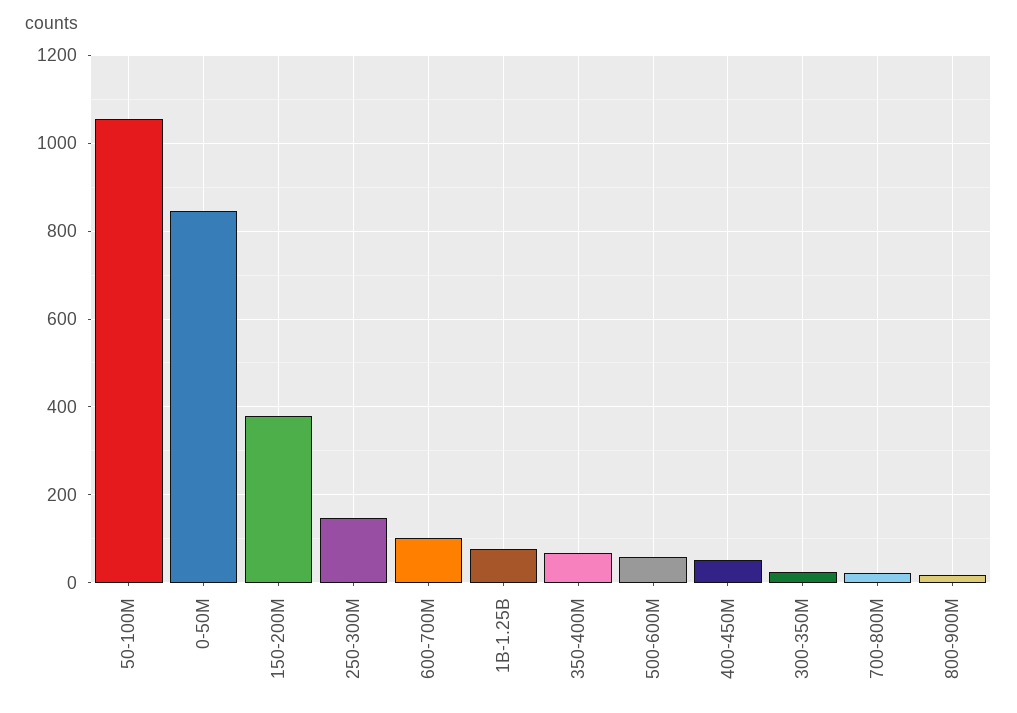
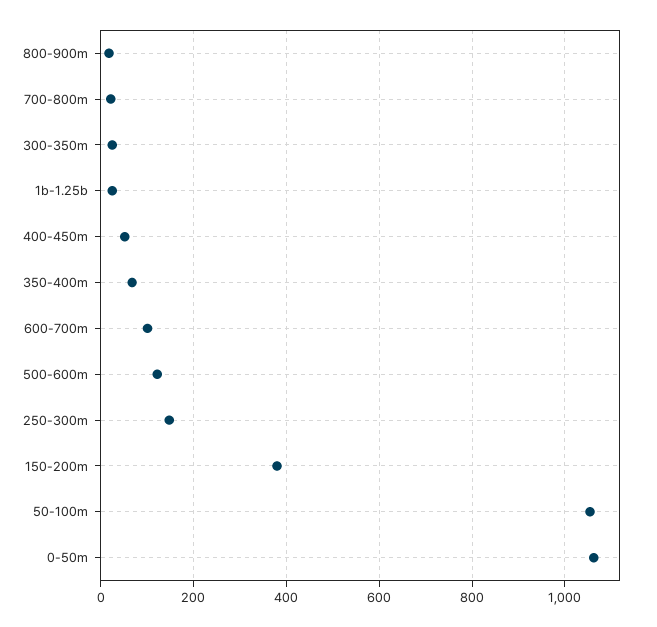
0-50M: 840 -> 1060
1B-1.25B: 80 -> 20
500-600M: 60 -> 120

